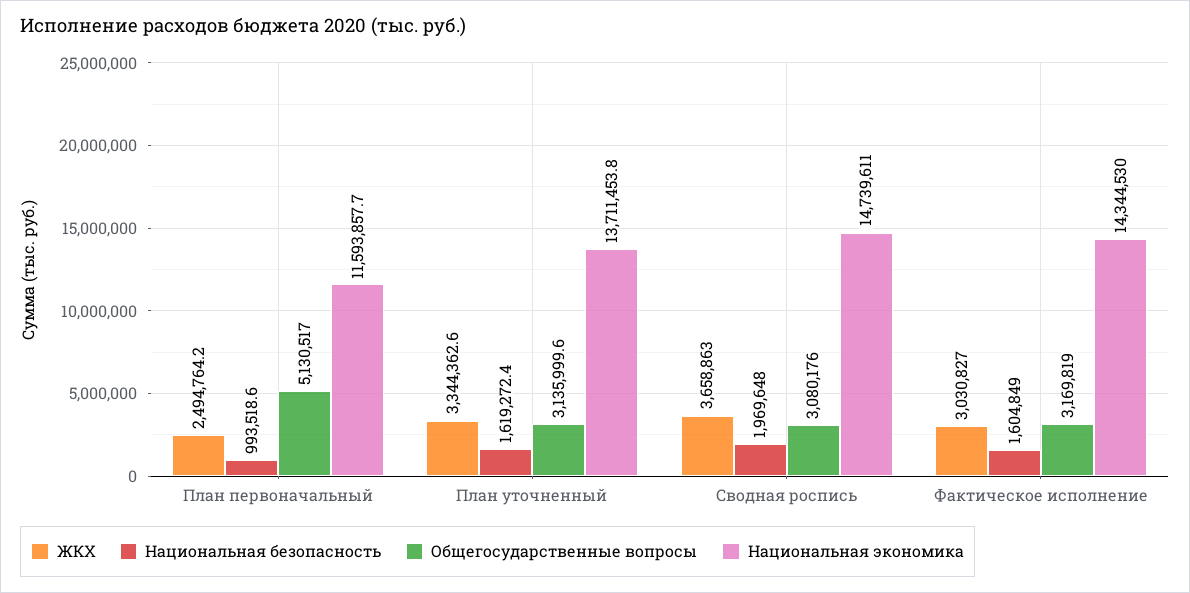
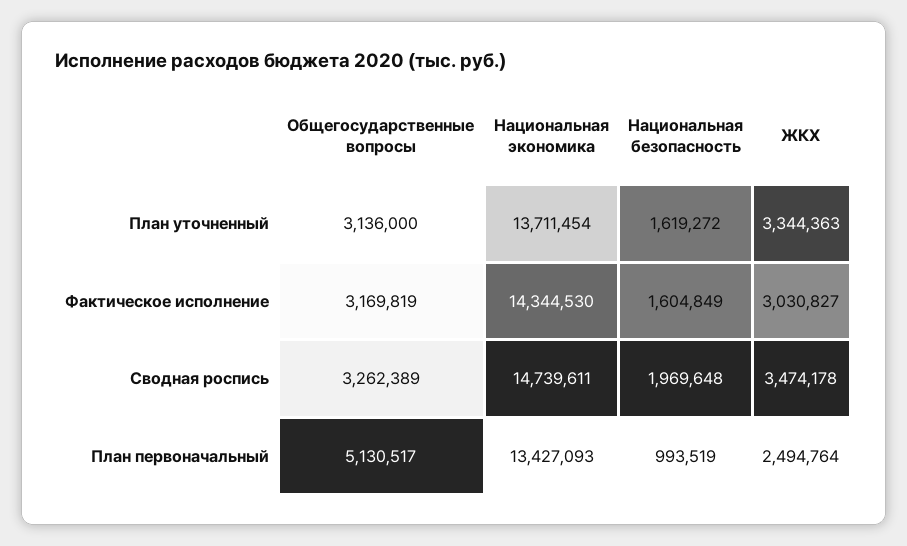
Национальная экономика, План первоначальный: 11593857.7 -> 13427093
ЖКХ, Сводная роспись: 3658863 -> 3474178
Общегосударственные вопросы, Сводная роспись: 3080176 -> 3262389

